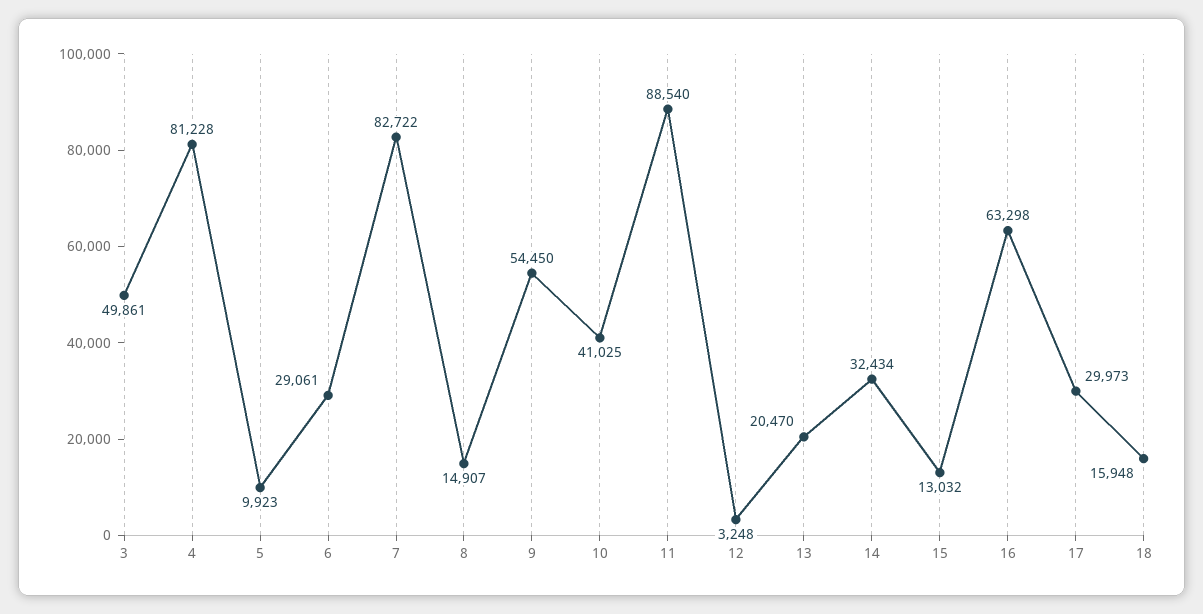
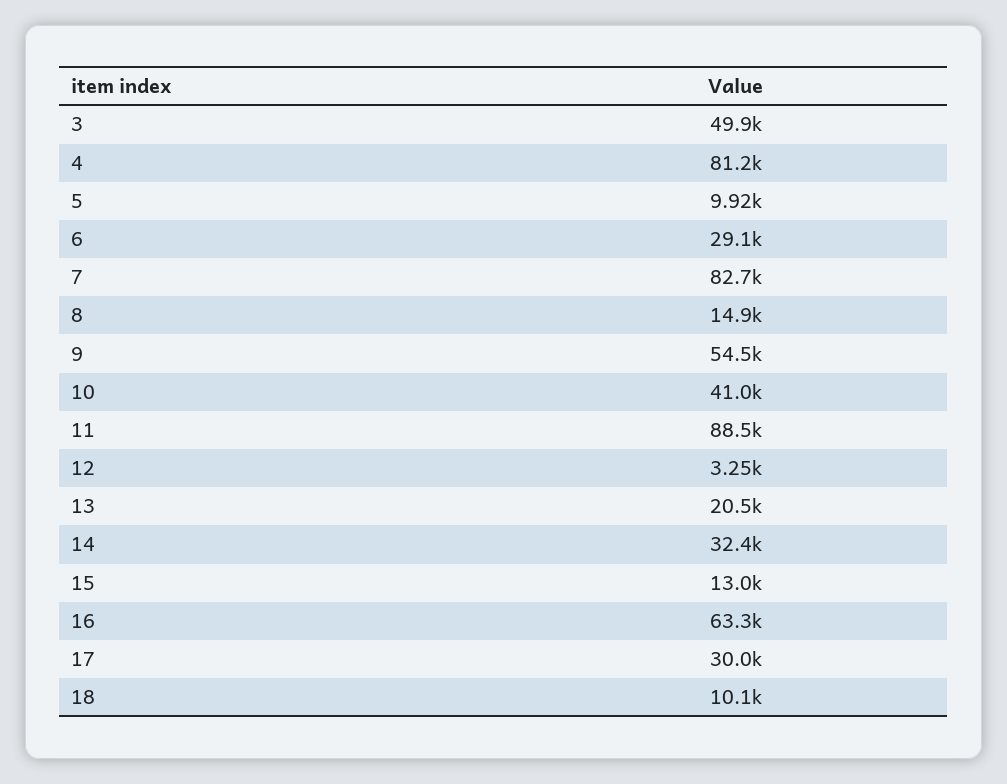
18: 15948 -> 10100

